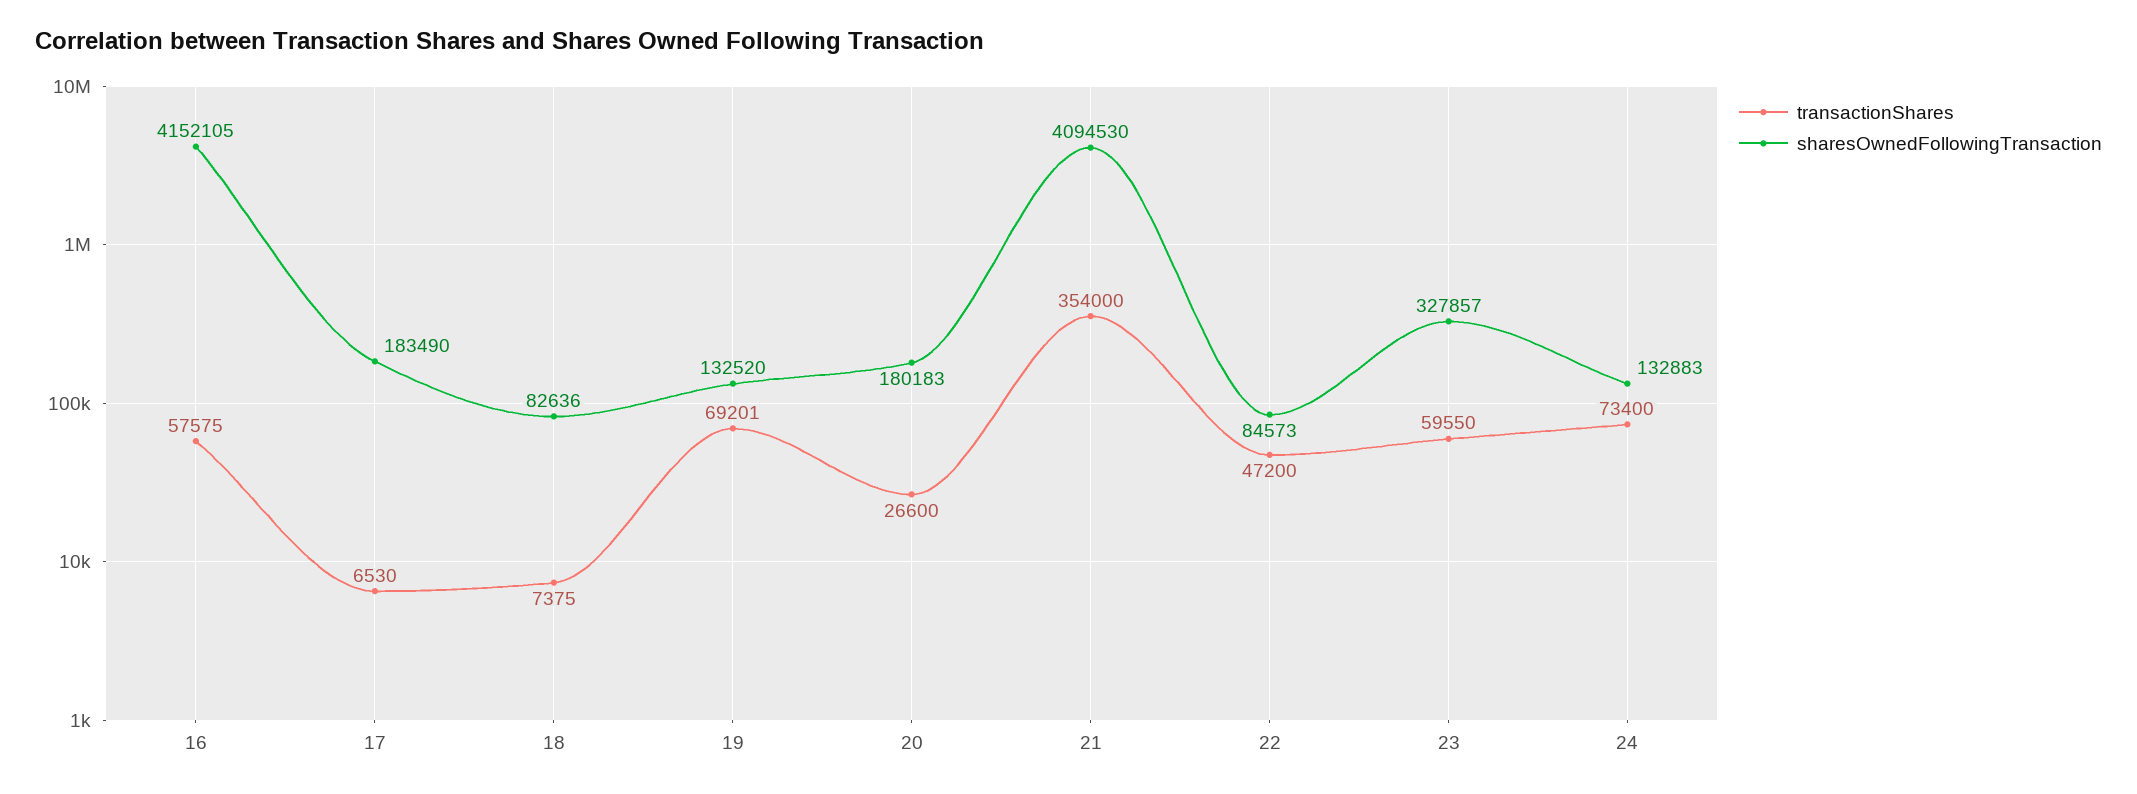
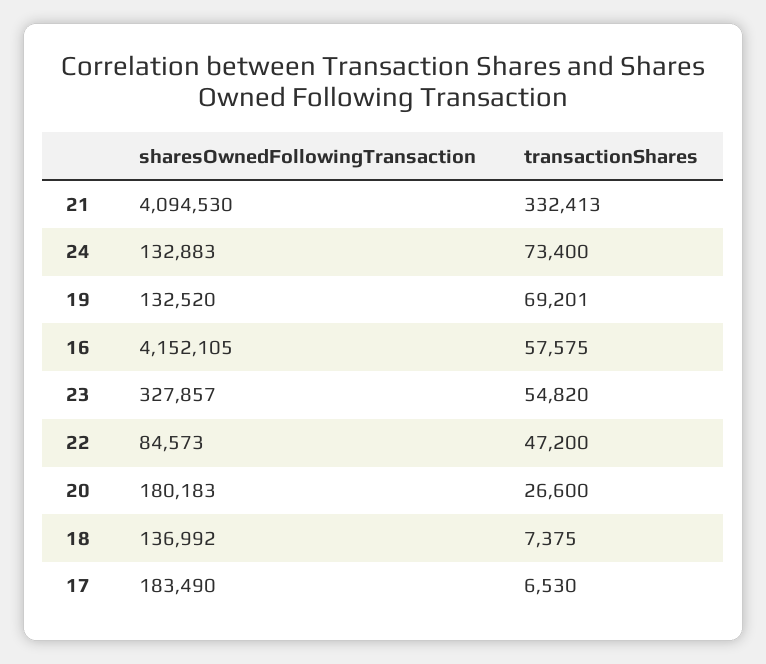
sharesOwnedFollowingTransaction, 18: 82636 -> 136992
transactionShares, 21: 354000 -> 332413
transactionShares, 23: 59550 -> 54820

